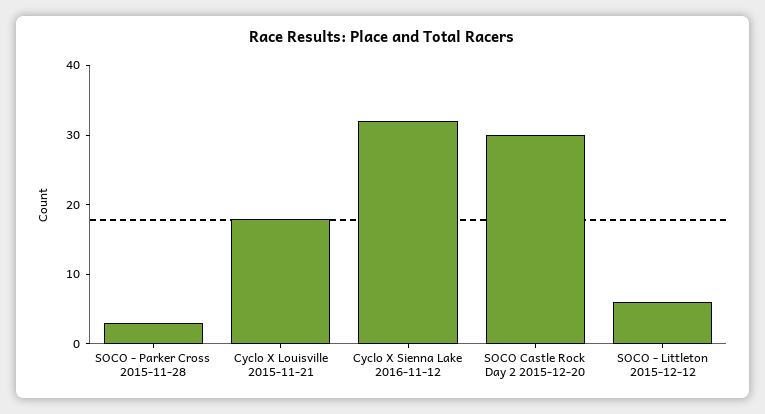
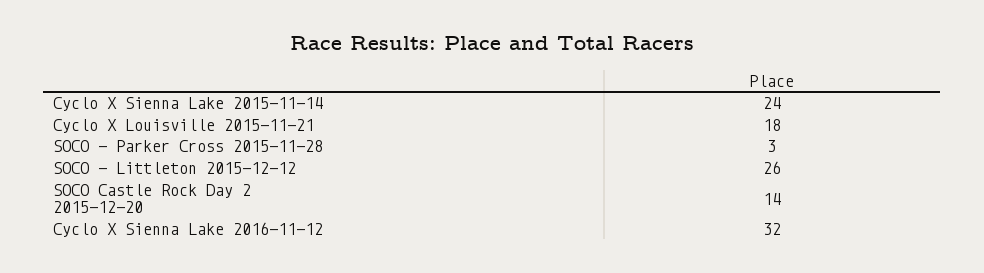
SOCO Castle Rock Day 2 2015-12-20: 30 -> 14
SOCO - Littleton 2015-12-12: 5 -> 26
Cyclo X Sienna Lake 2015-11-14: none -> 24

